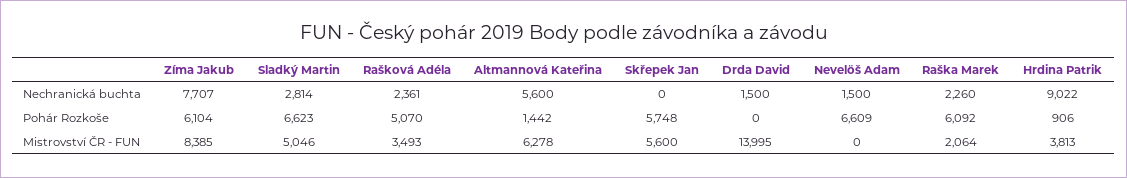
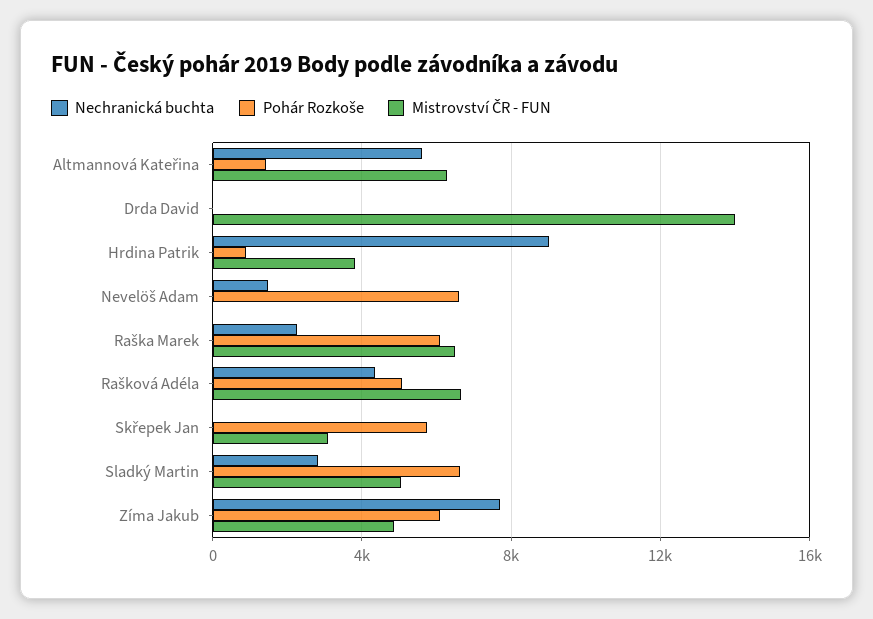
Nechranická buchta, Rašková Adéla: 2361 -> 4500
Nechranická buchta, Drda David: 1500 -> 0
Mistrovství ČR - FUN, Zíma Jakub: 8385 -> 5000
Mistrovství ČR - FUN, Rašková Adéla: 3493 -> 6500
Mistrovství ČR - FUN, Skřepek Jan: 5600 -> 3000
Mistrovství ČR - FUN, Raška Marek: 2064 -> 6500

